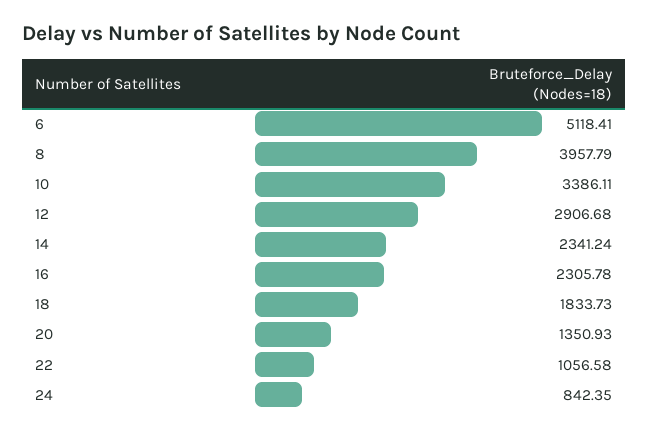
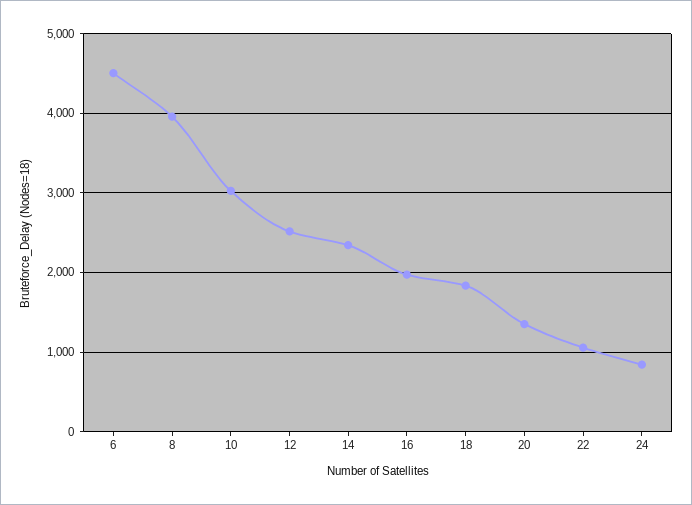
6: 5118.41 -> 4500
10: 3386.11 -> 3000
12: 2906.68 -> 2500
16: 2305.78 -> 2000

